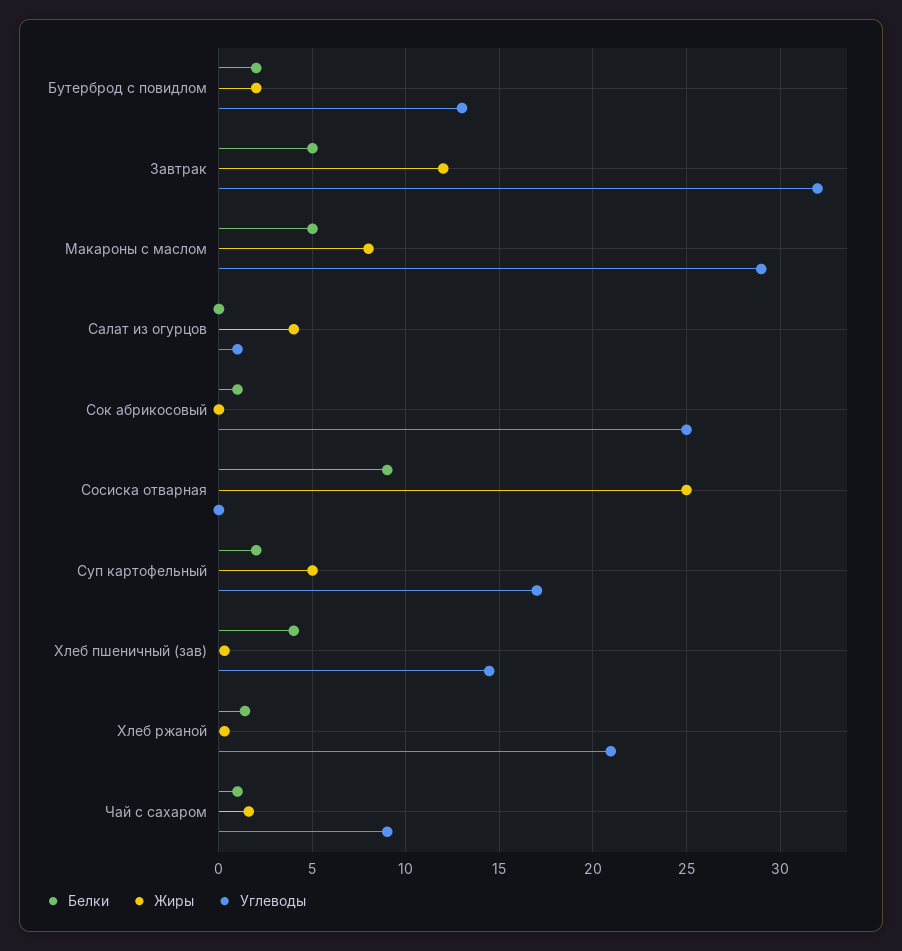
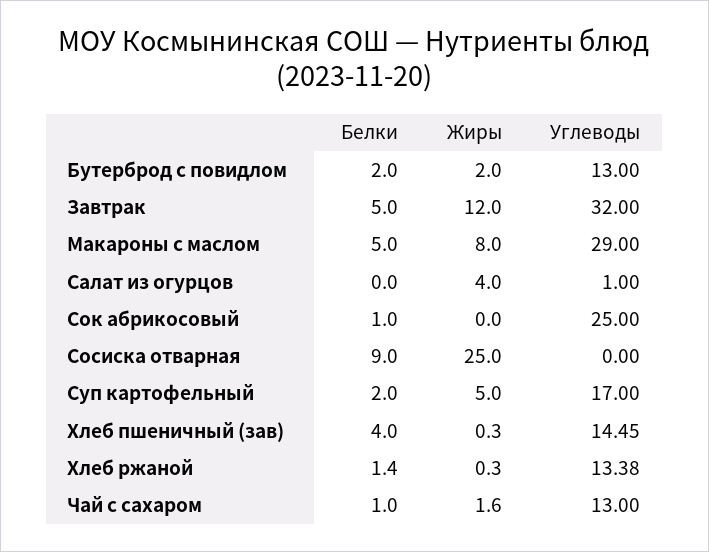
Углеводы, Хлеб ржаной: 21 -> 13.38
Углеводы, Чай с сахаром: 9 -> 13

